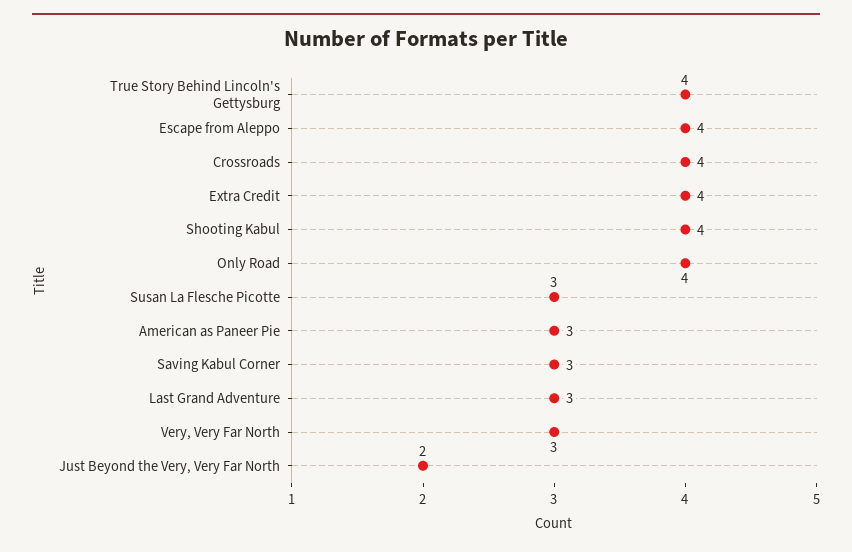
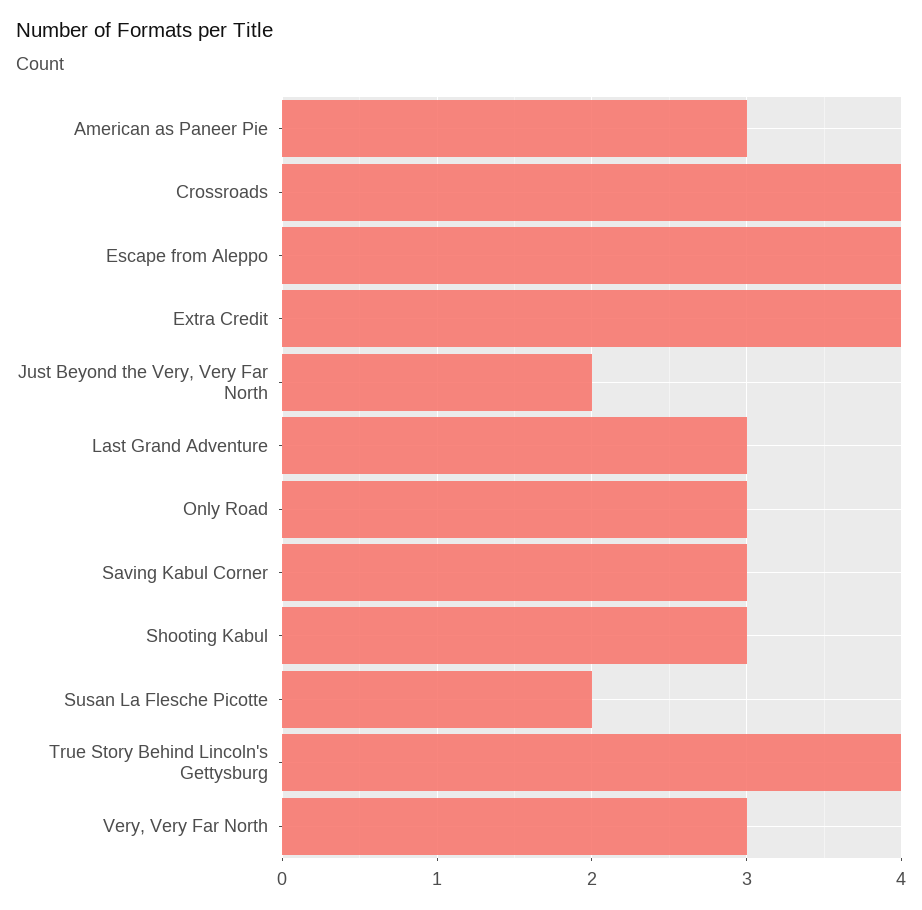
Shooting Kabul: 4 -> 3
Only Road: 4 -> 3
Susan La Flesche Picotte: 3 -> 2

